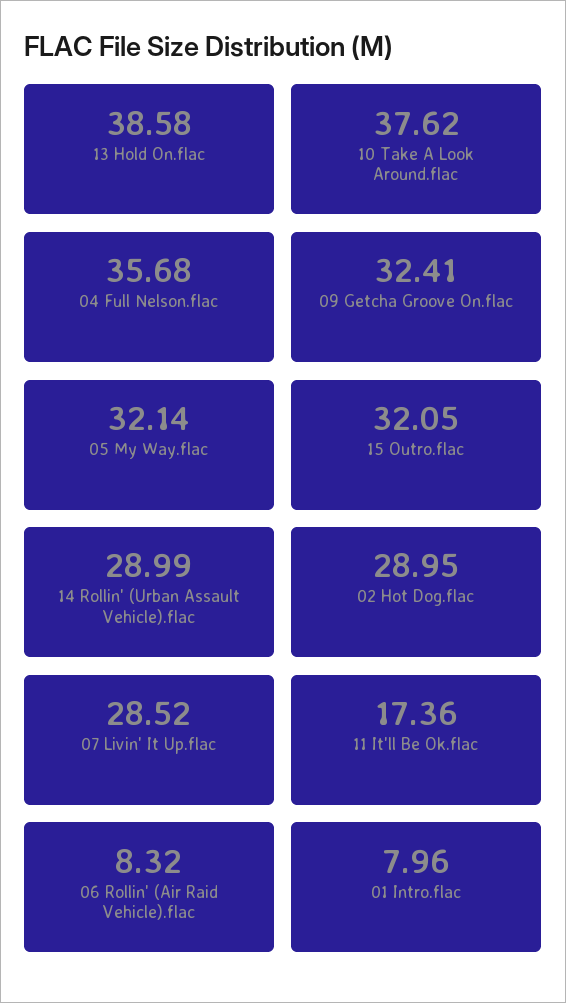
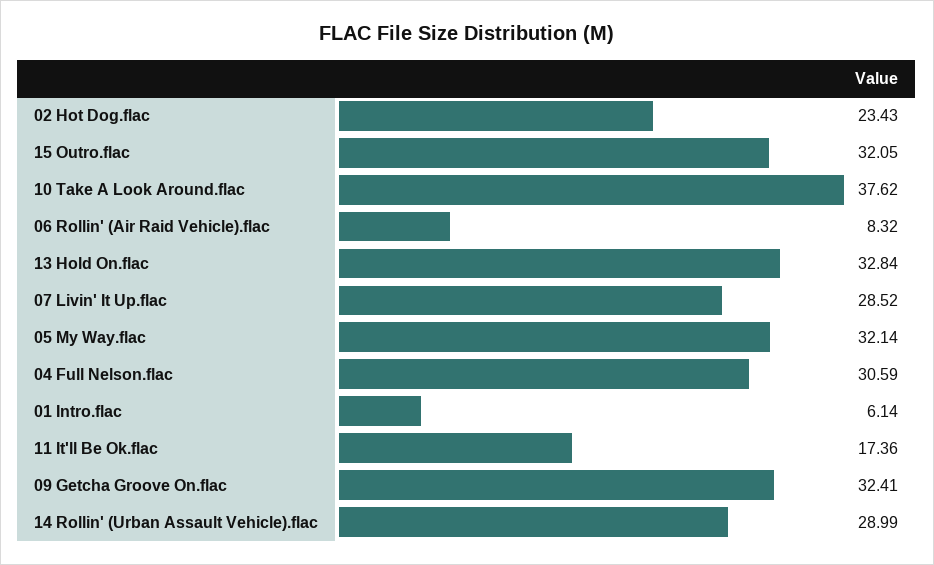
13 Hold On.flac: 38.58 -> 32.84
04 Full Nelson.flac: 35.68 -> 30.59
02 Hot Dog.flac: 28.95 -> 23.43
01 Intro.flac: 7.96 -> 6.14

